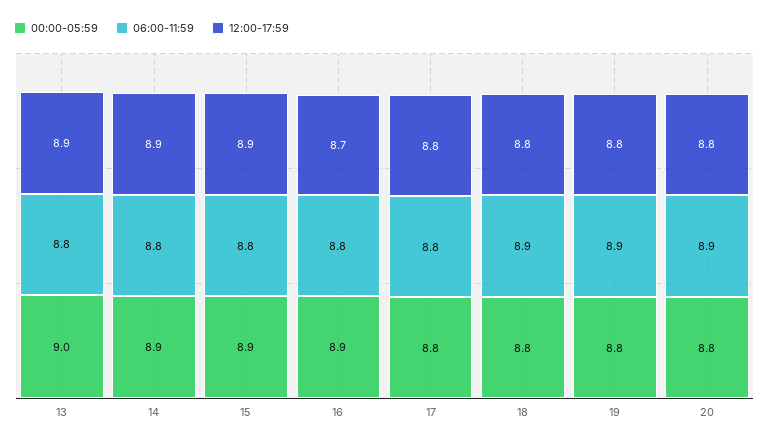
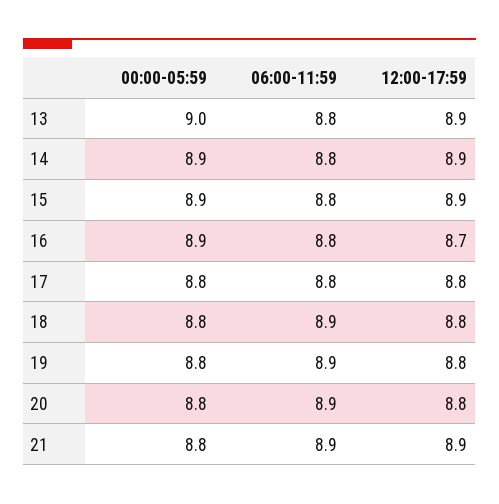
00:00-05:59, 21: none -> 8.8
06:00-11:59, 21: none -> 8.9
12:00-17:59, 21: none -> 8.9

